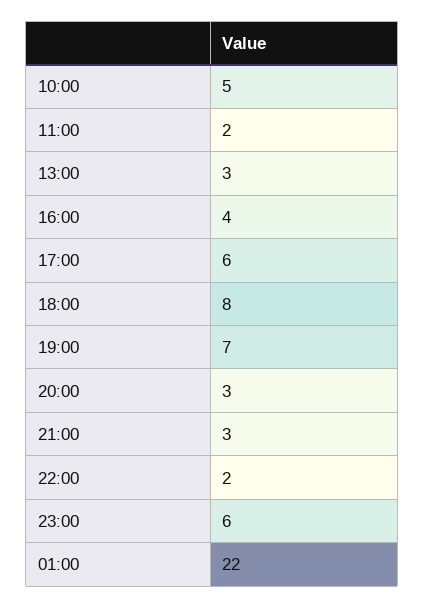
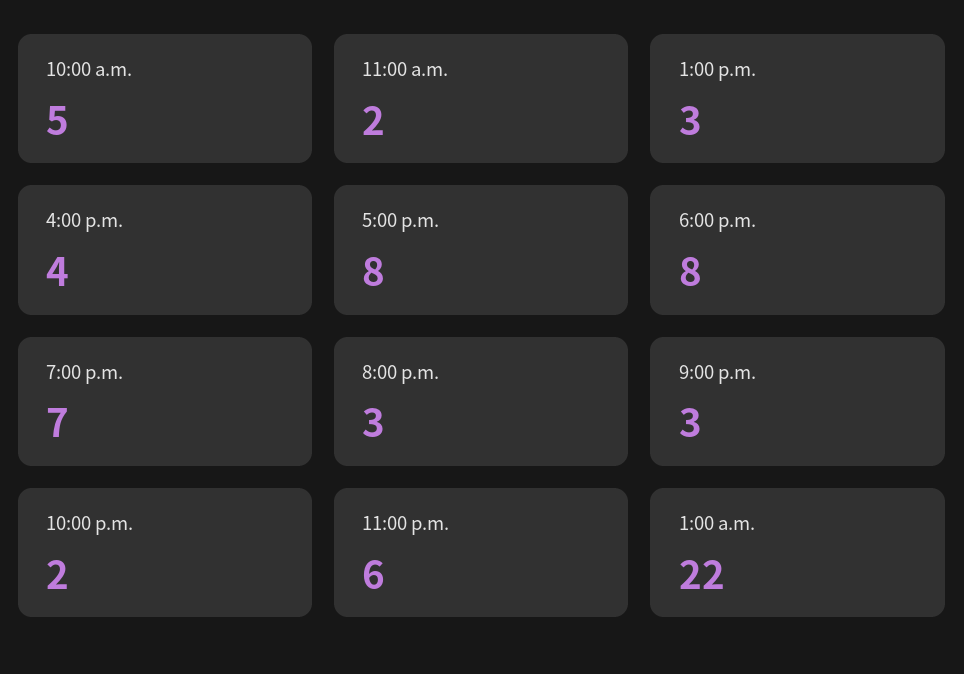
17:00: 6 -> 8

